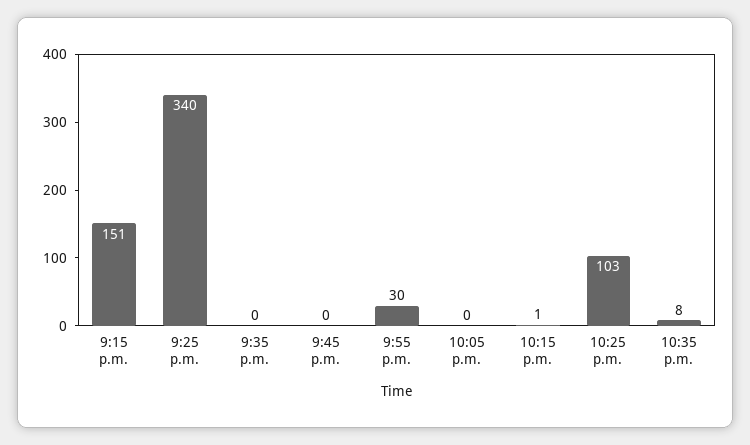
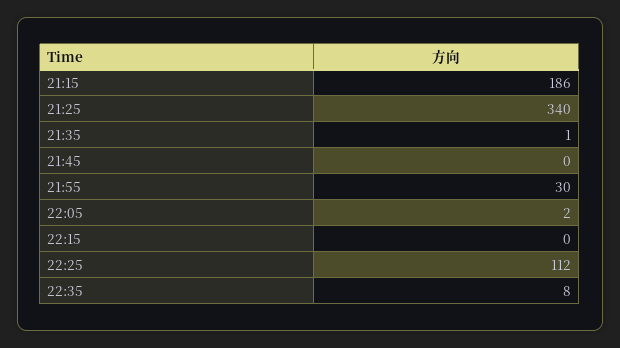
9:15 p.m.: 151 -> 186
9:35 p.m.: 0 -> 1
10:05 p.m.: 0 -> 2
10:15 p.m.: 1 -> 0
10:25 p.m.: 103 -> 112

